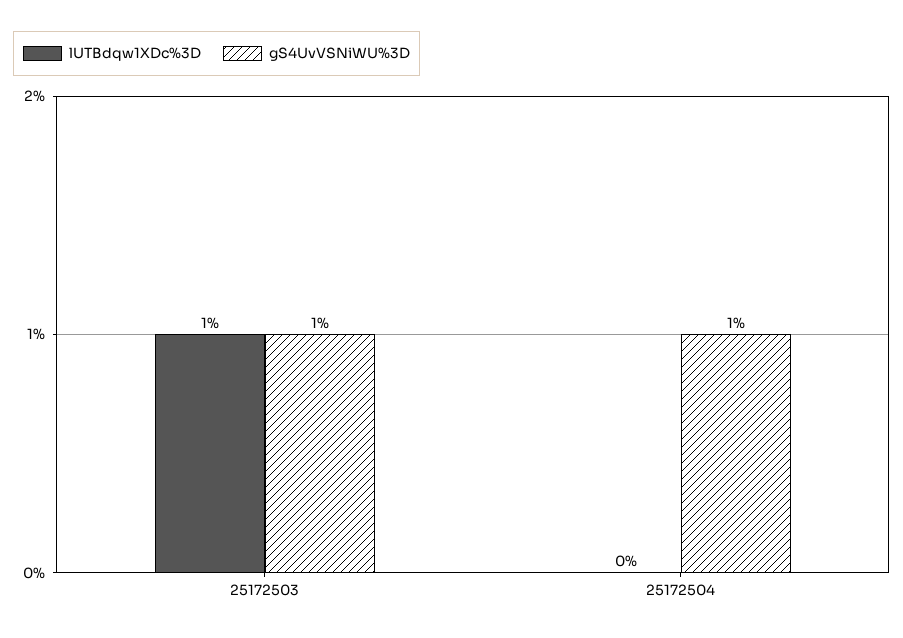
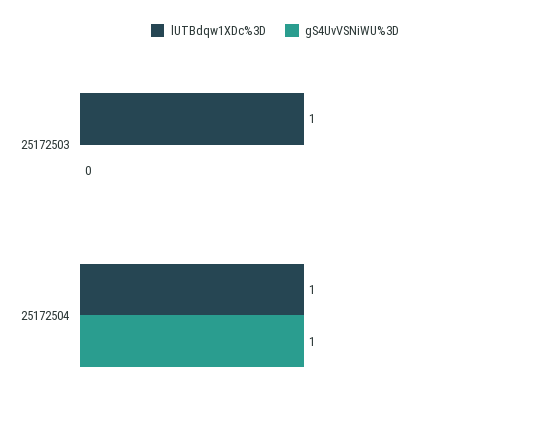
gS4UvVSNiWU%3D, 25172503: 1 -> 0
lUTBdqw1XDc%3D, 25172504: 0 -> 1

